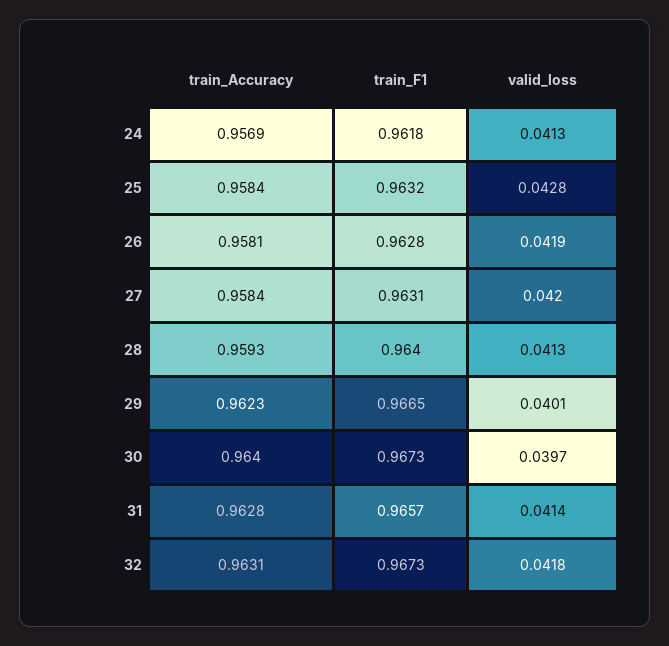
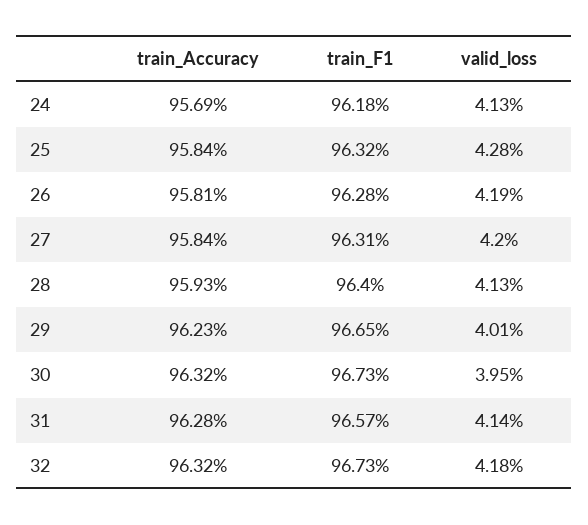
train_Accuracy, 30: 0.964 -> 0.9632
valid_loss, 30: 0.0397 -> 0.0395
train_Accuracy, 32: 0.9631 -> 0.9632

